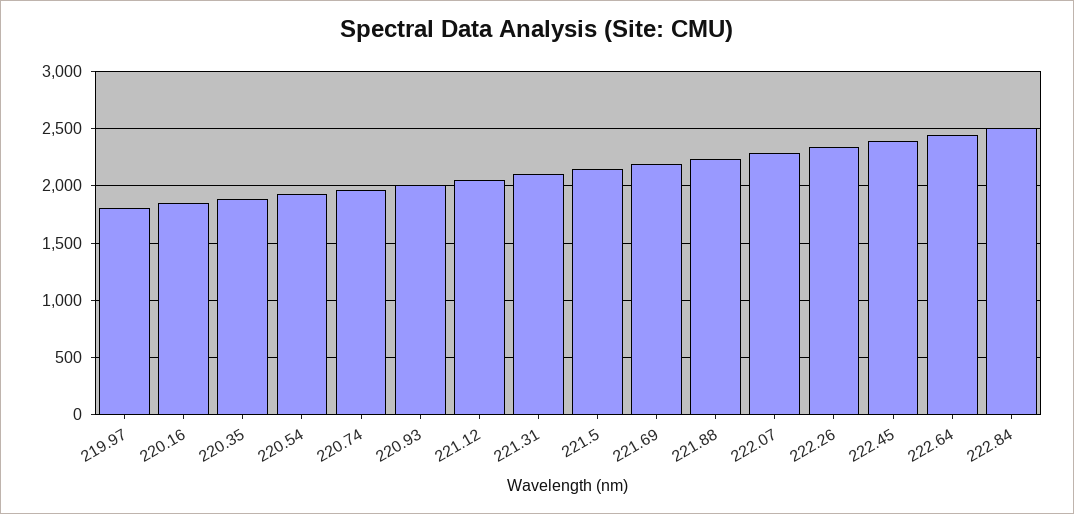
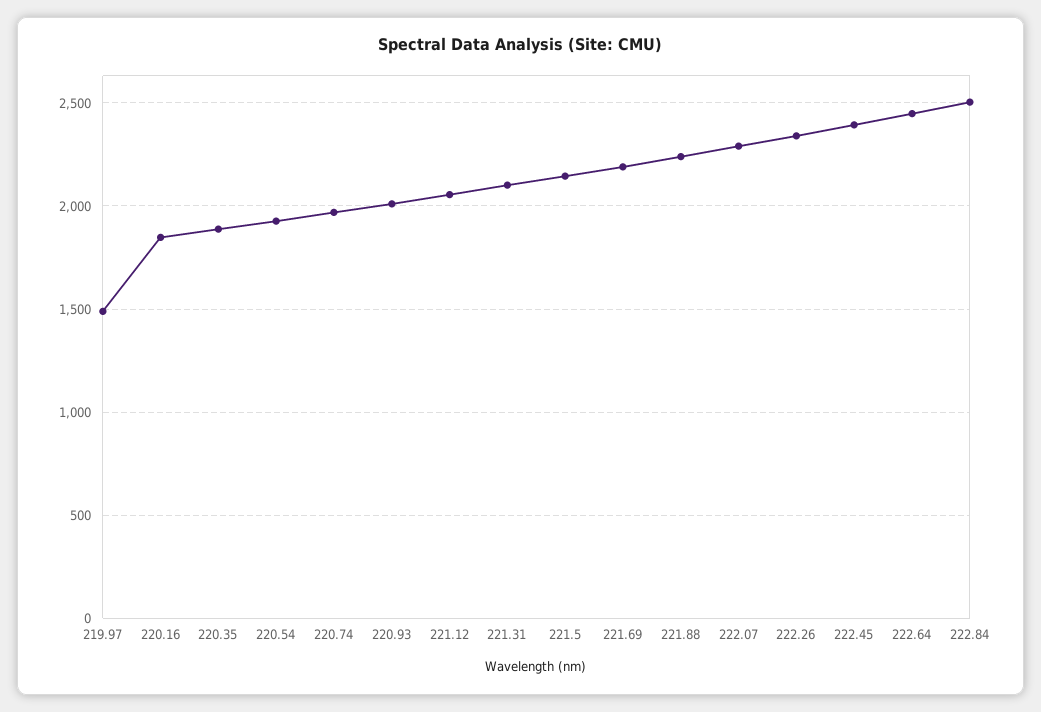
219.97: 1800 -> 1500

